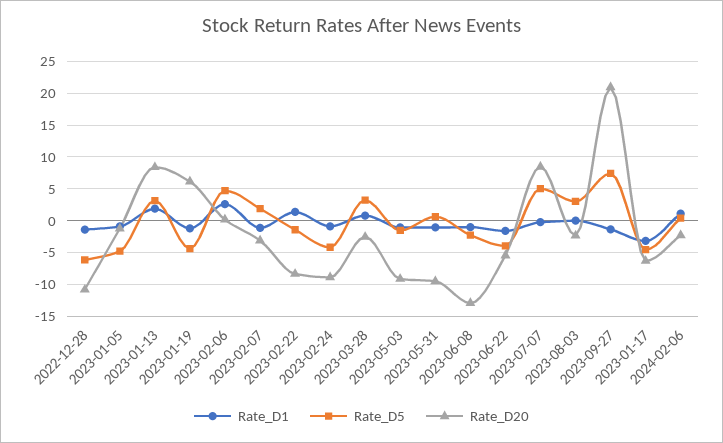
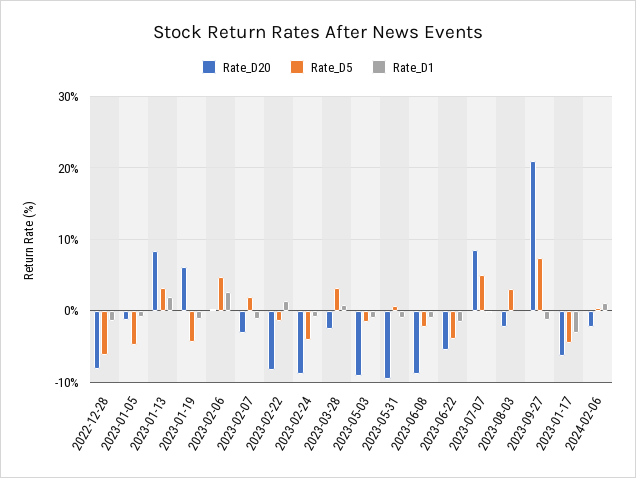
Rate_D20, 2022-12-28: -11 -> -8
Rate_D20, 2023-06-08: -13 -> -9

